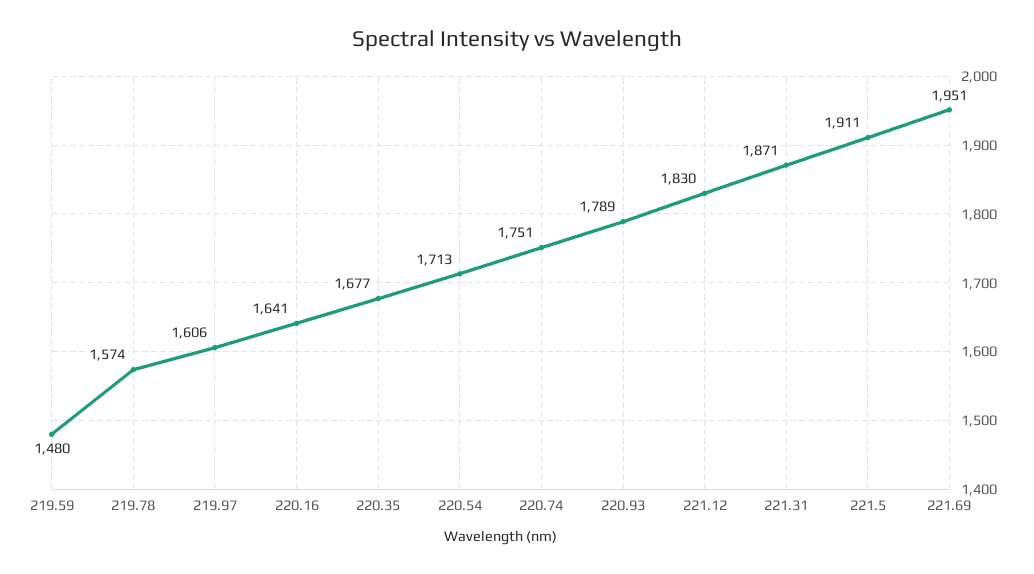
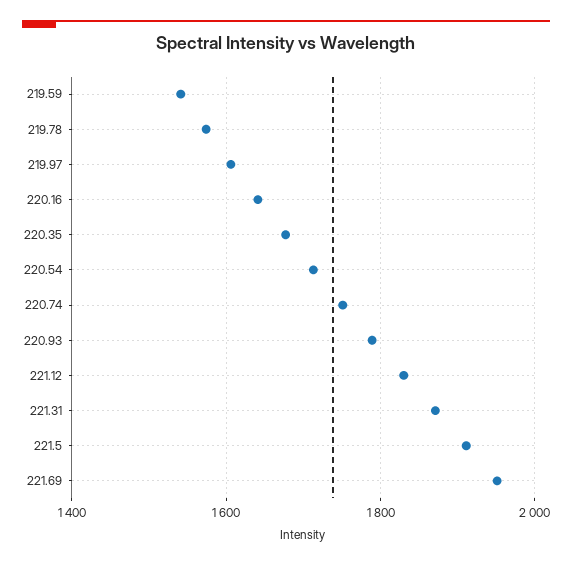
219.59: 1480 -> 1540

